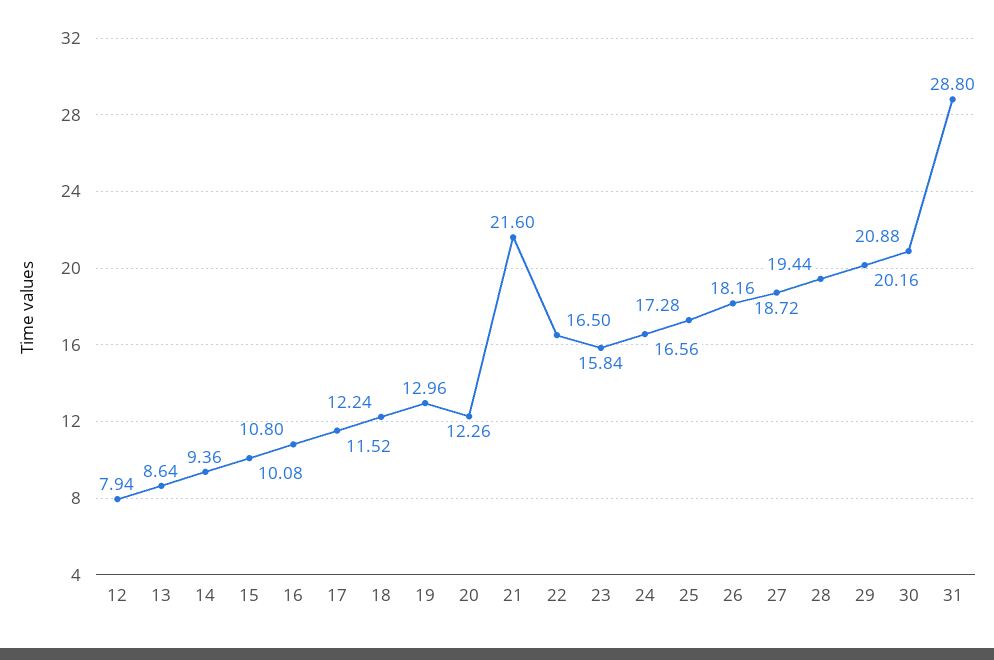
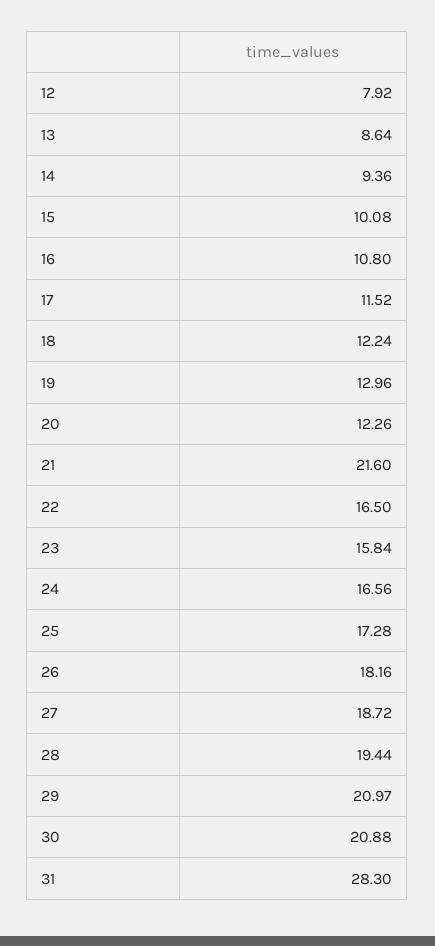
12: 7.94 -> 7.92
29: 20.16 -> 20.97
31: 28.8 -> 28.3

